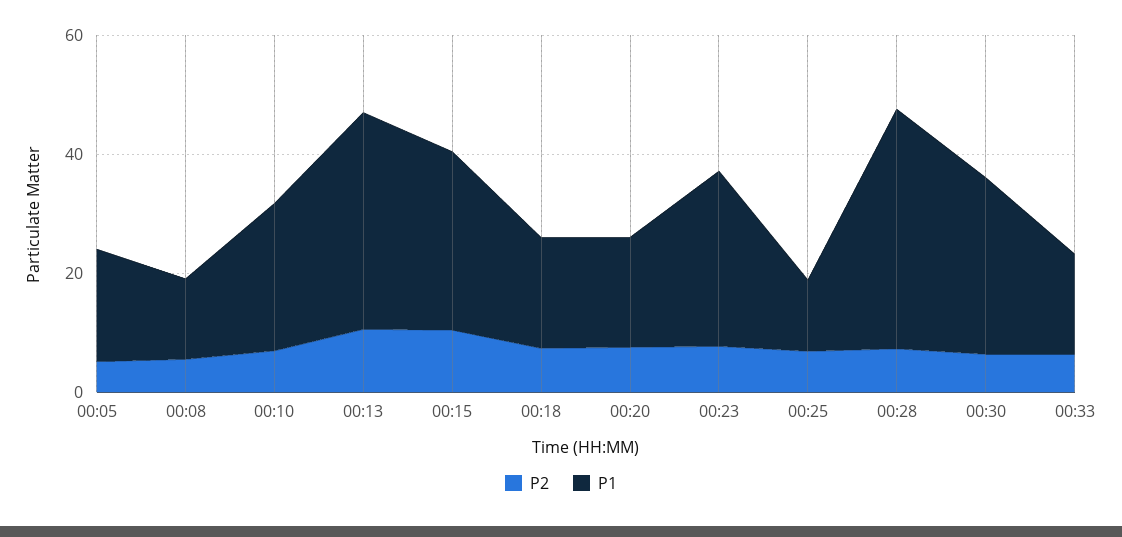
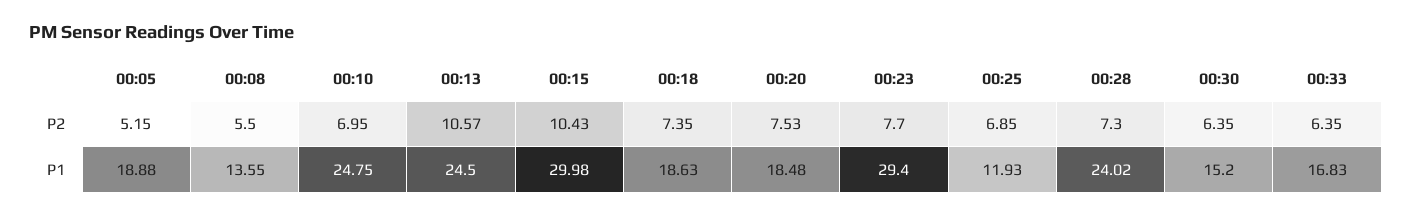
P1, 00:13: 35 -> 24.5
P1, 00:28: 40 -> 24.02
P1, 00:30: 30 -> 15.2

